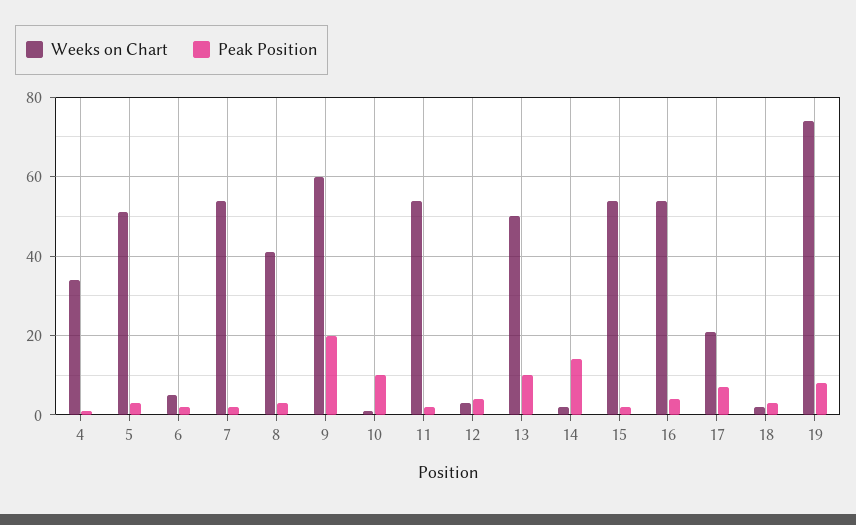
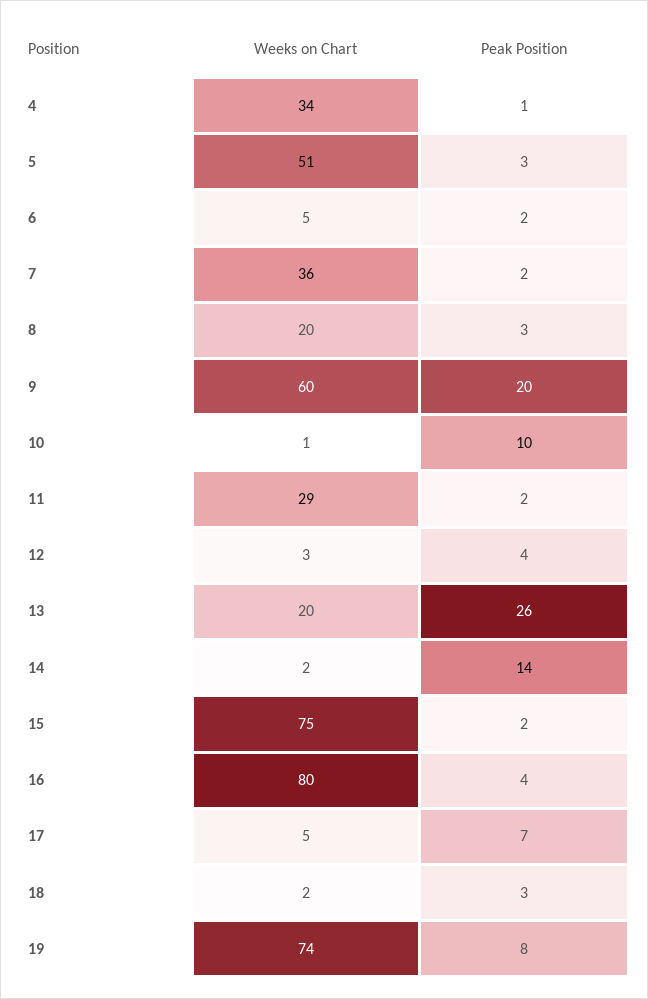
Weeks on Chart, 7: 55 -> 36
Weeks on Chart, 8: 40 -> 20
Weeks on Chart, 11: 55 -> 29
Weeks on Chart, 13: 50 -> 20
Peak Position, 13: 10 -> 26
Weeks on Chart, 15: 55 -> 75
Weeks on Chart, 16: 55 -> 80
Weeks on Chart, 17: 20 -> 5

